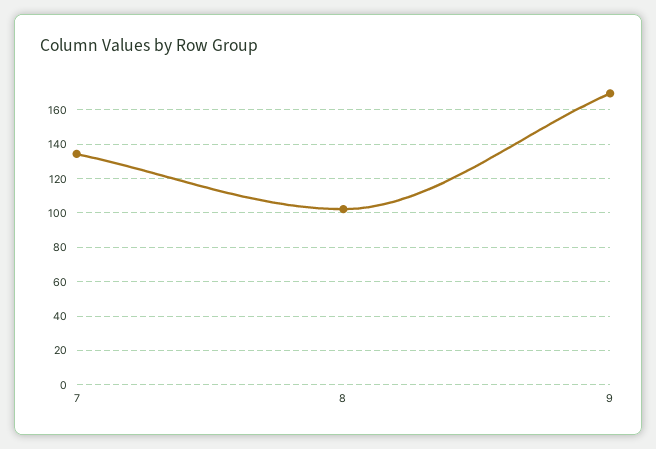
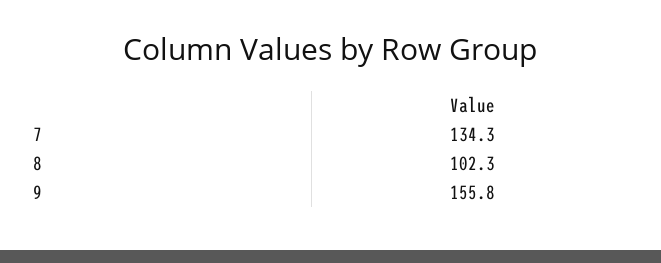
9: 170 -> 155.8

